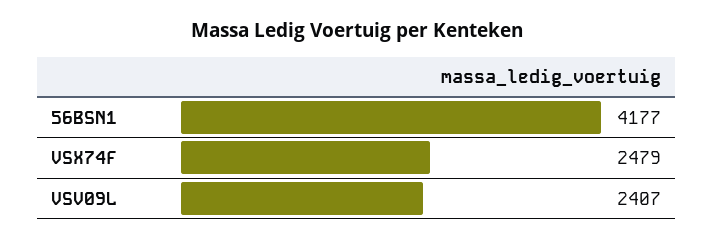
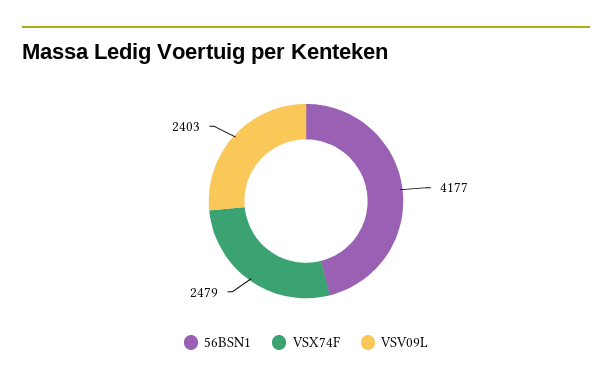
VSV09L: 2407 -> 2403

